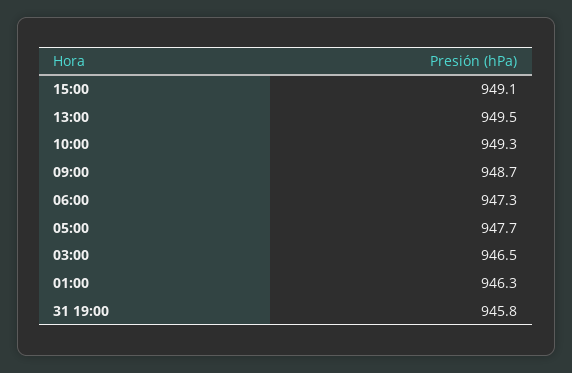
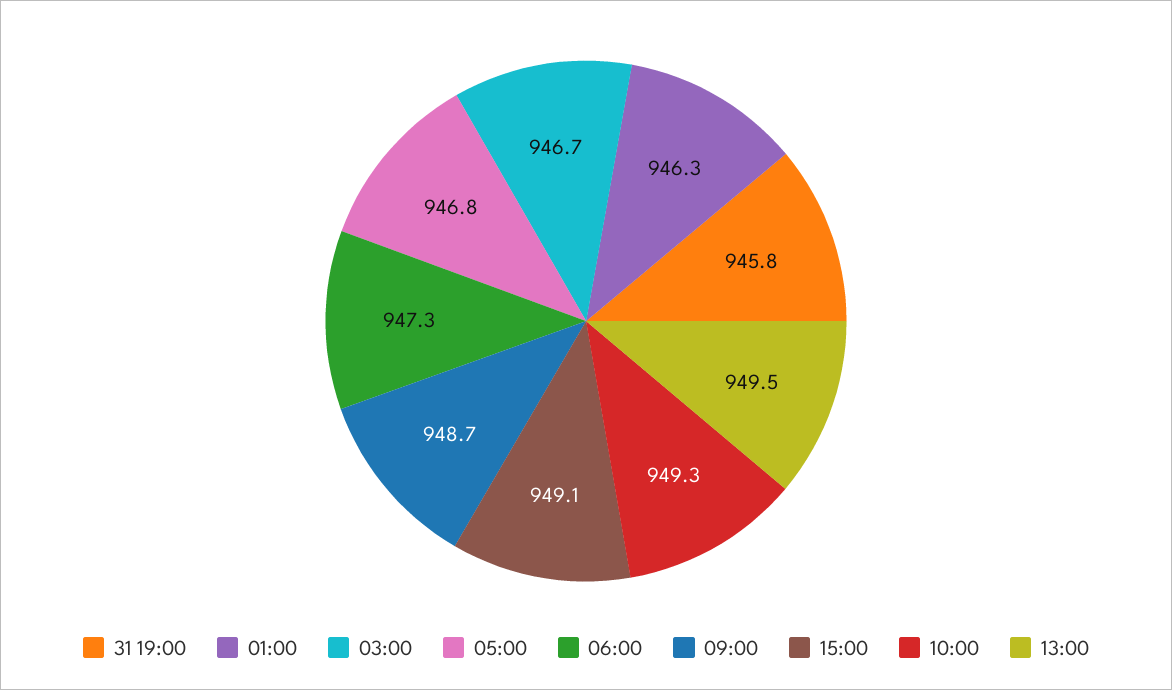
05:00: 947.7 -> 946.8
03:00: 946.5 -> 946.7

